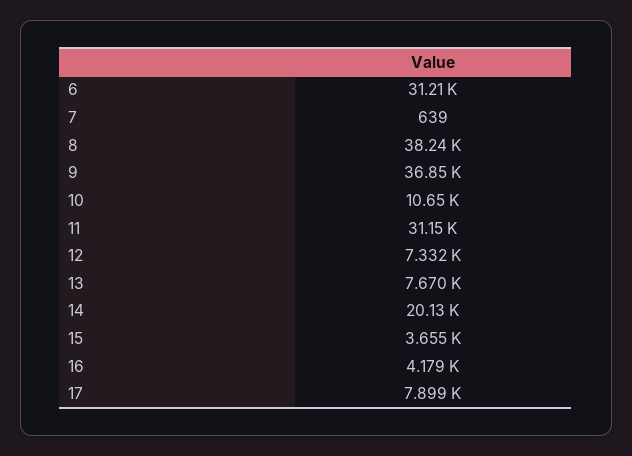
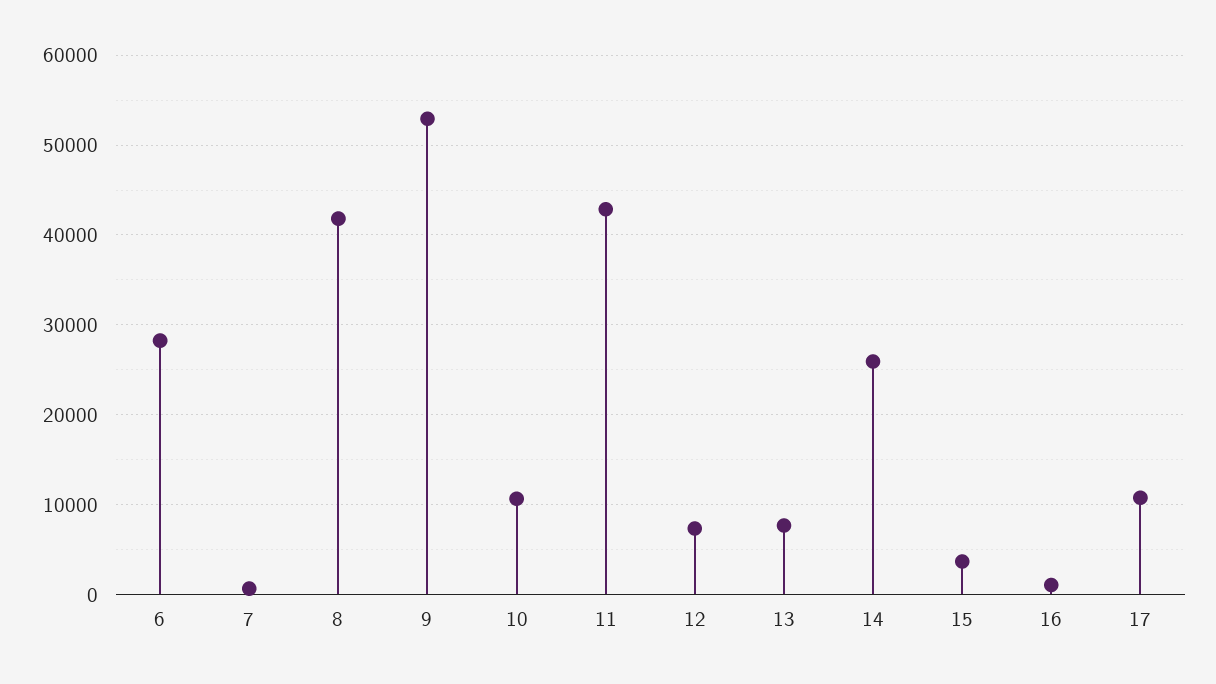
6: 31210 -> 28000
8: 38240 -> 42000
9: 36850 -> 53000
11: 31150 -> 43000
14: 20130 -> 26000
16: 4179 -> 1000
17: 7899 -> 11000

